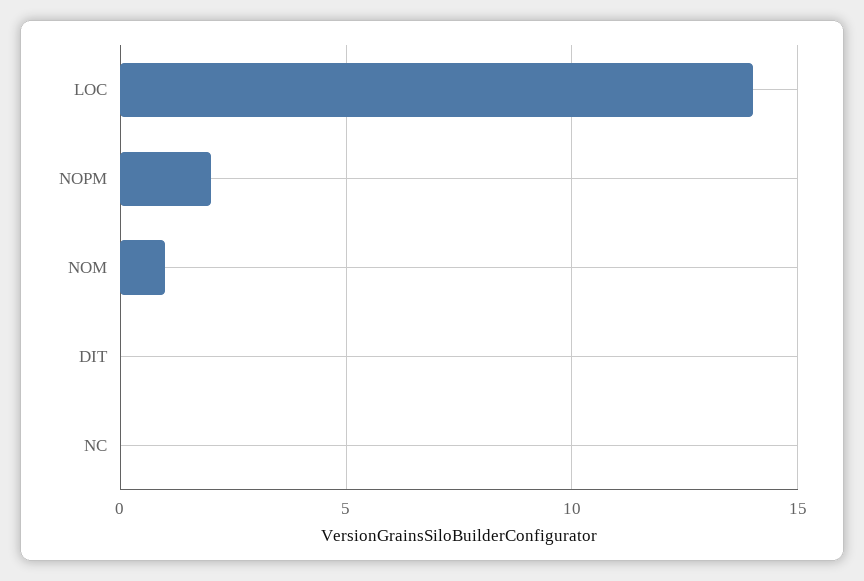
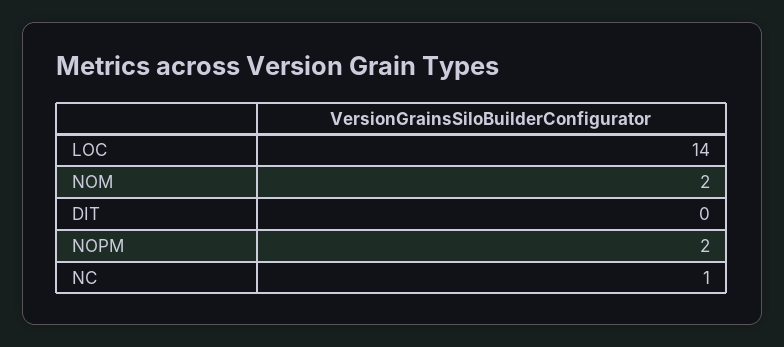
NOM: 1 -> 2
NC: 0 -> 1

